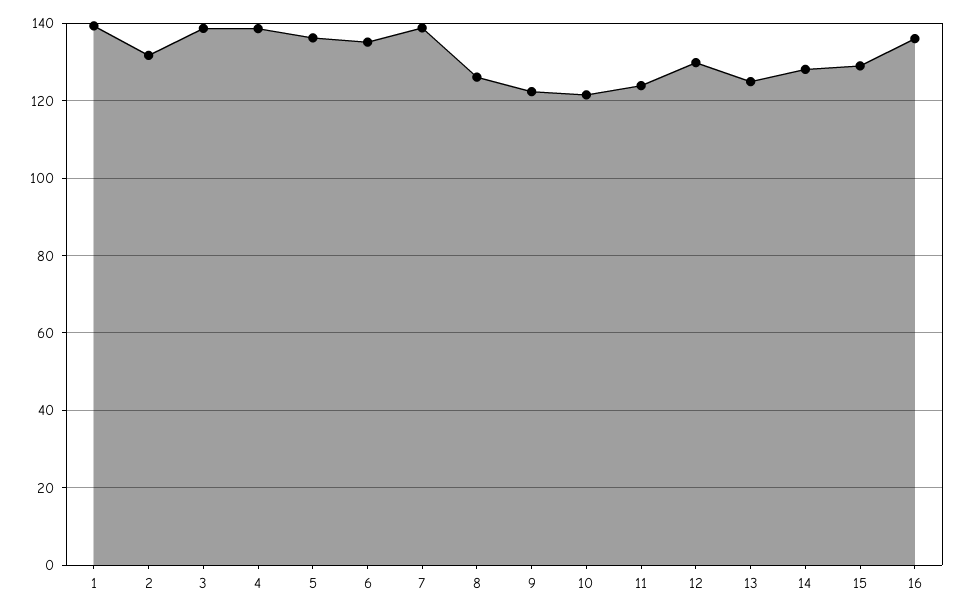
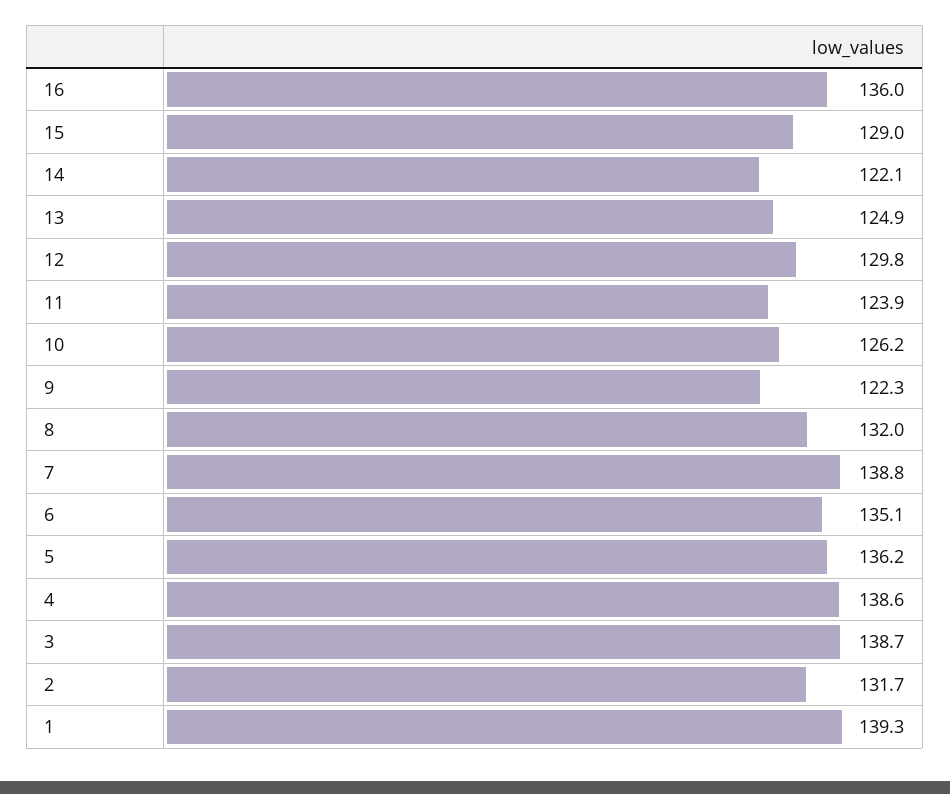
8: 126 -> 132
10: 122 -> 126.2
14: 128 -> 122.1

